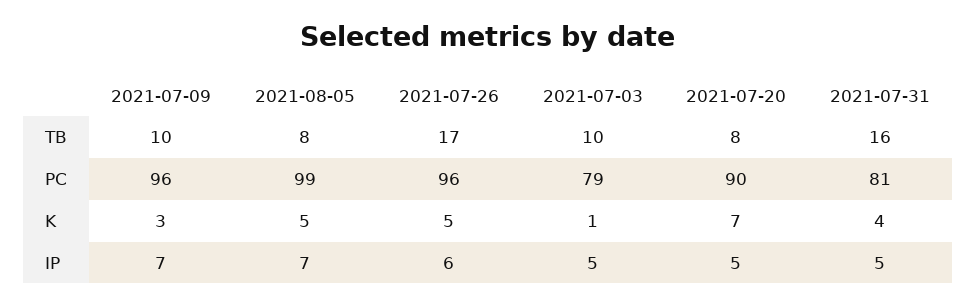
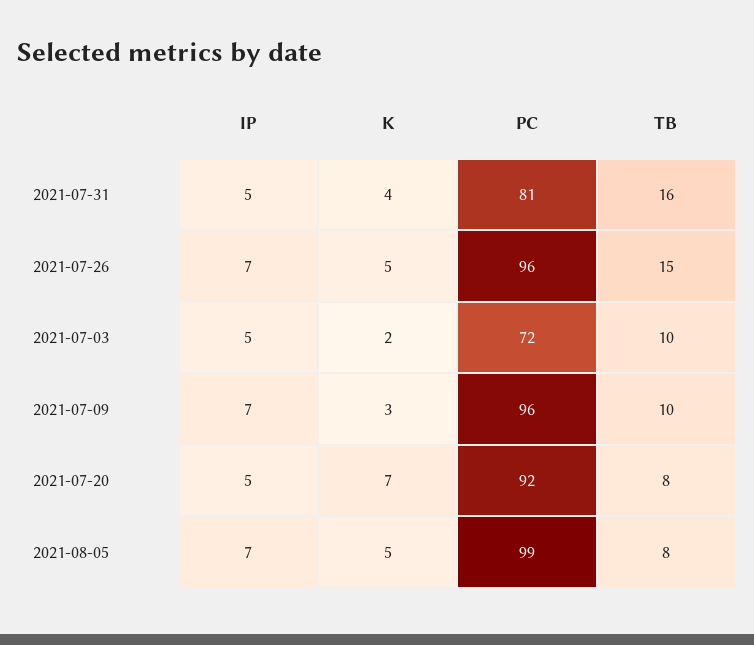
2021-07-26, TB: 17 -> 15
2021-07-03, PC: 79 -> 72
2021-07-20, PC: 90 -> 92
2021-07-03, K: 1 -> 2
2021-07-26, IP: 6 -> 7

